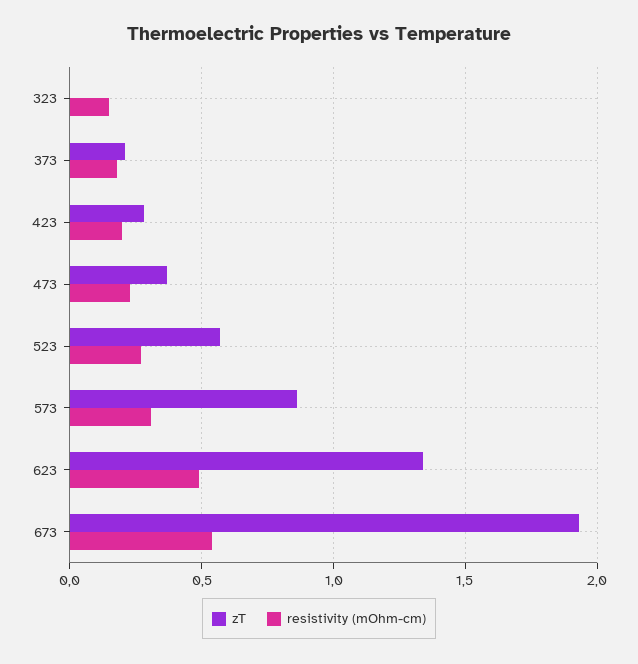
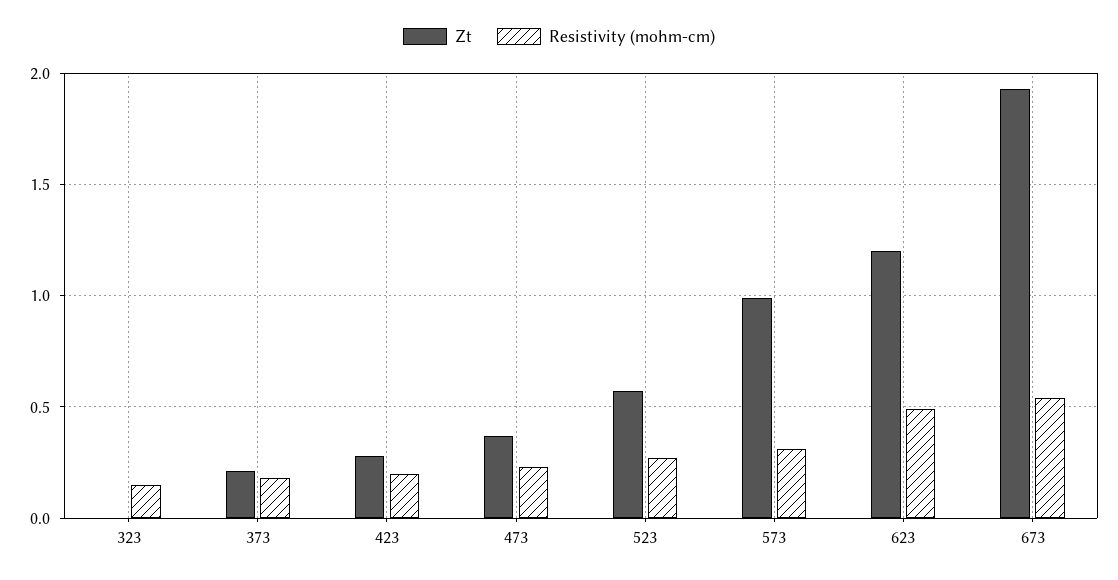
zT, 573: 0.85 -> 1
zT, 623: 1.35 -> 1.2

